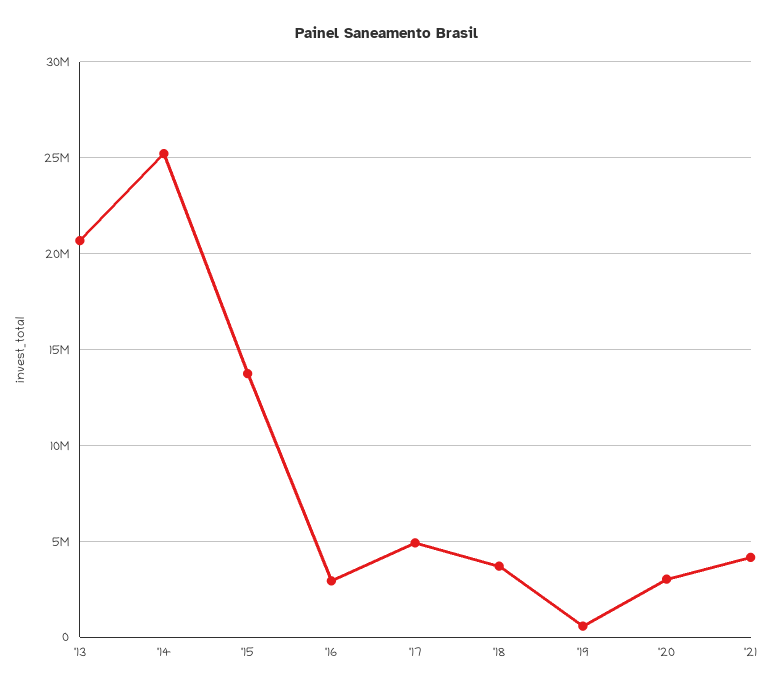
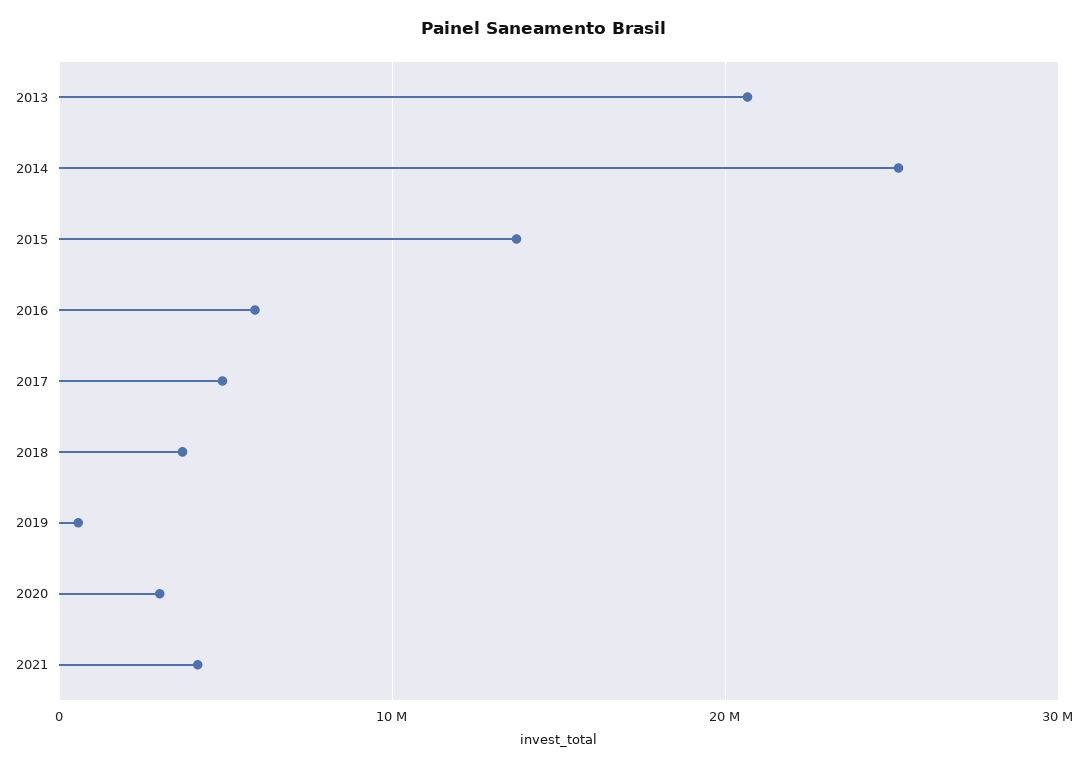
'16: 3000000 -> 6000000

